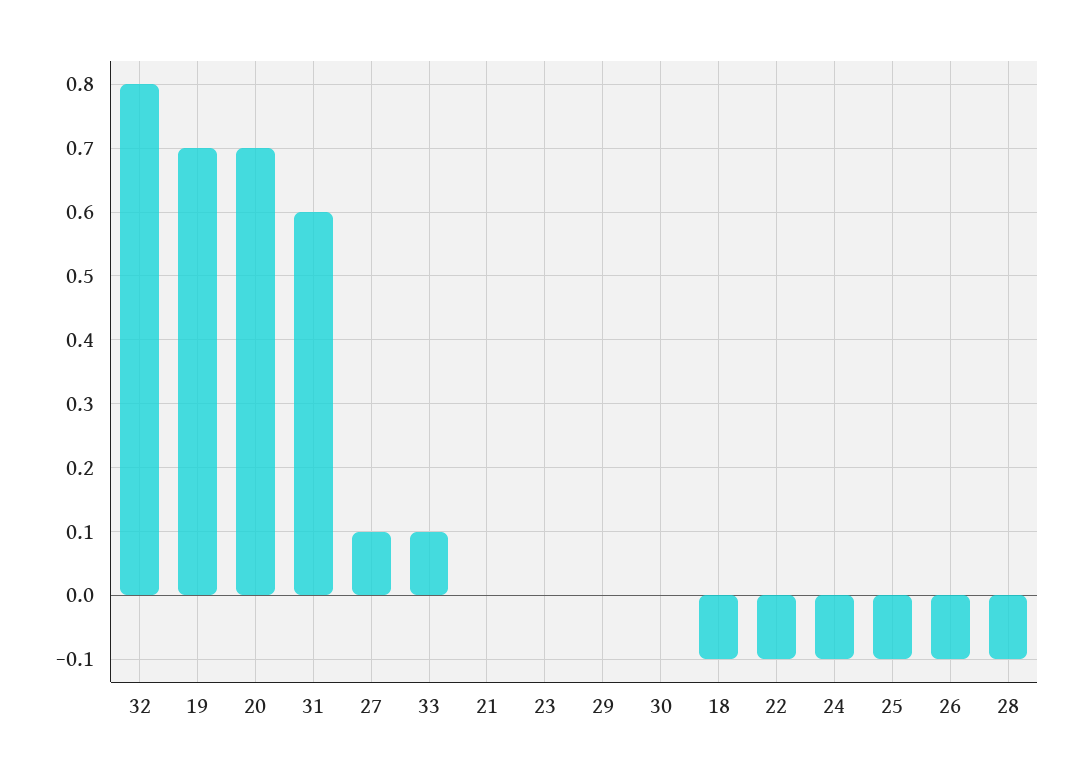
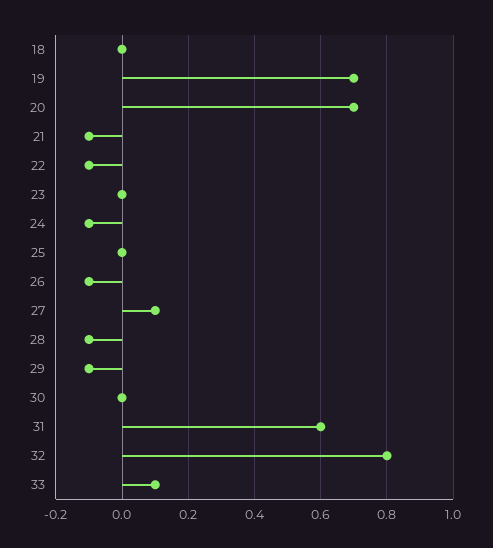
21: 0 -> -0.1
29: 0 -> -0.1
18: -0.1 -> 0
25: -0.1 -> 0

